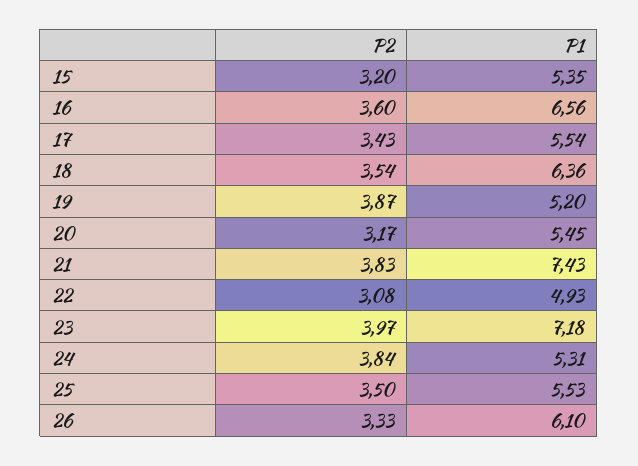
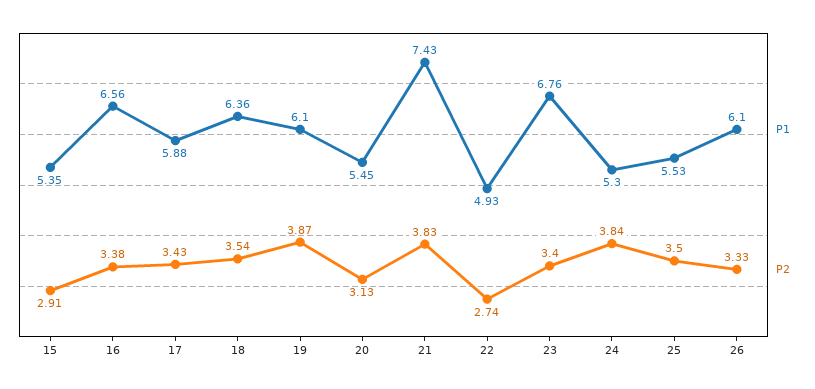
P2, 15: 3.2 -> 2.91
P2, 16: 3.6 -> 3.38
P1, 17: 5.54 -> 5.88
P1, 19: 5.2 -> 6.1
P2, 20: 3.17 -> 3.13
P2, 22: 3.08 -> 2.74
P2, 23: 3.97 -> 3.4
P1, 23: 7.18 -> 6.76
P1, 24: 5.31 -> 5.3

